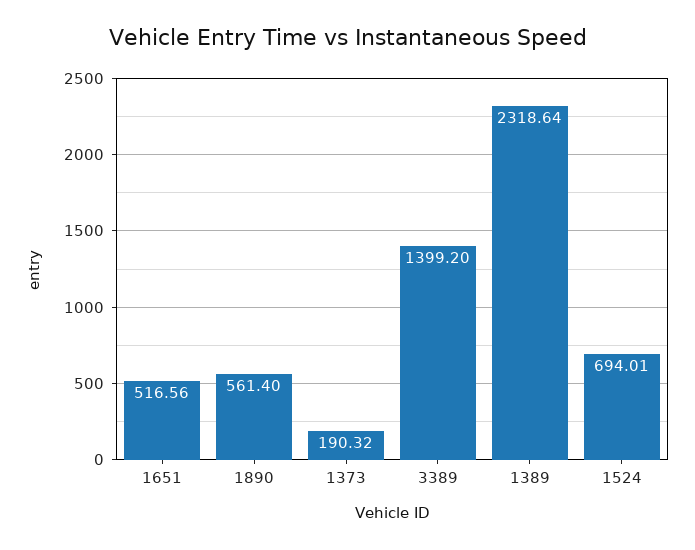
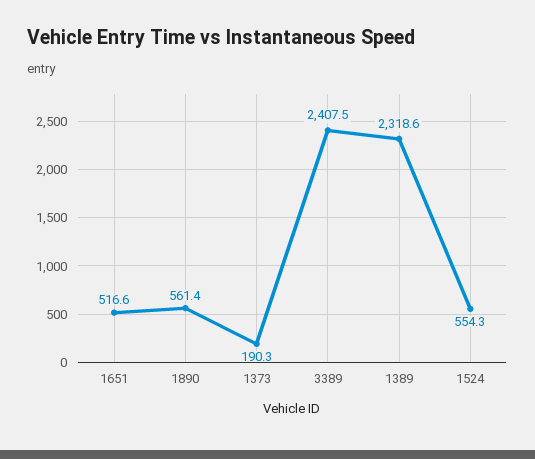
3389: 1399.2 -> 2407.5
1524: 694.01 -> 554.3

